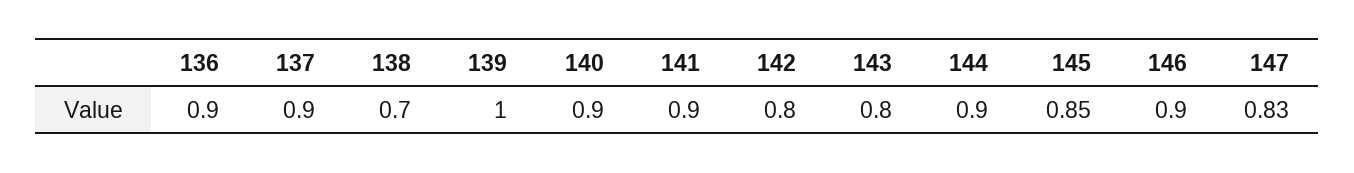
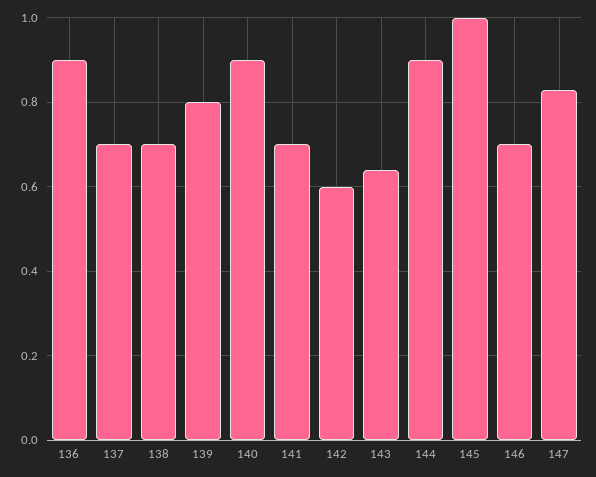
137: 0.9 -> 0.7
139: 1 -> 0.8
141: 0.9 -> 0.7
142: 0.8 -> 0.6
143: 0.8 -> 0.65
145: 0.85 -> 1
146: 0.9 -> 0.7

